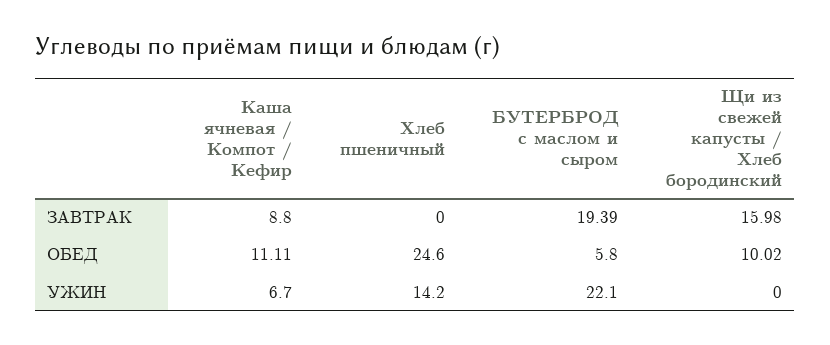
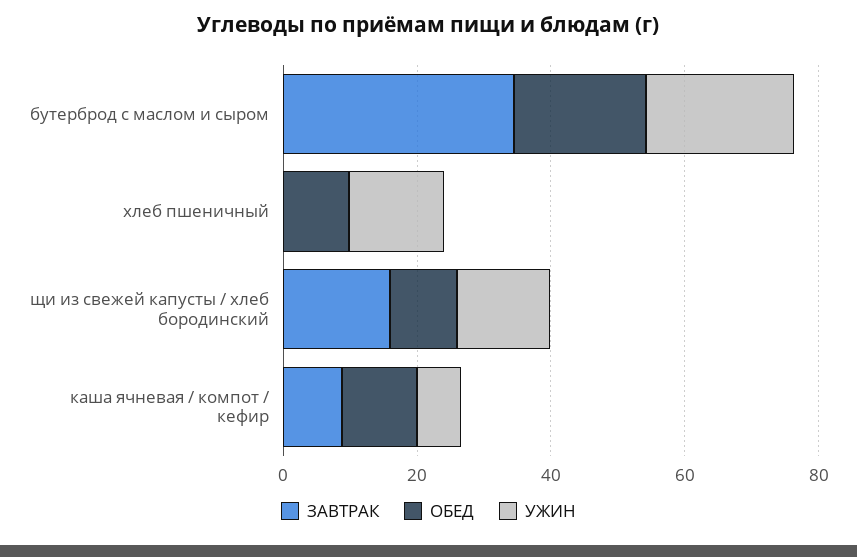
ЗАВТРАК, БУТЕРБРОД с маслом и сыром: 19.39 -> 35
ОБЕД, Хлеб пшеничный: 24.6 -> 10
ОБЕД, БУТЕРБРОД с маслом и сыром: 5.8 -> 20
УЖИН, Щи из свежей капусты / Хлеб бородинский: 0 -> 15

